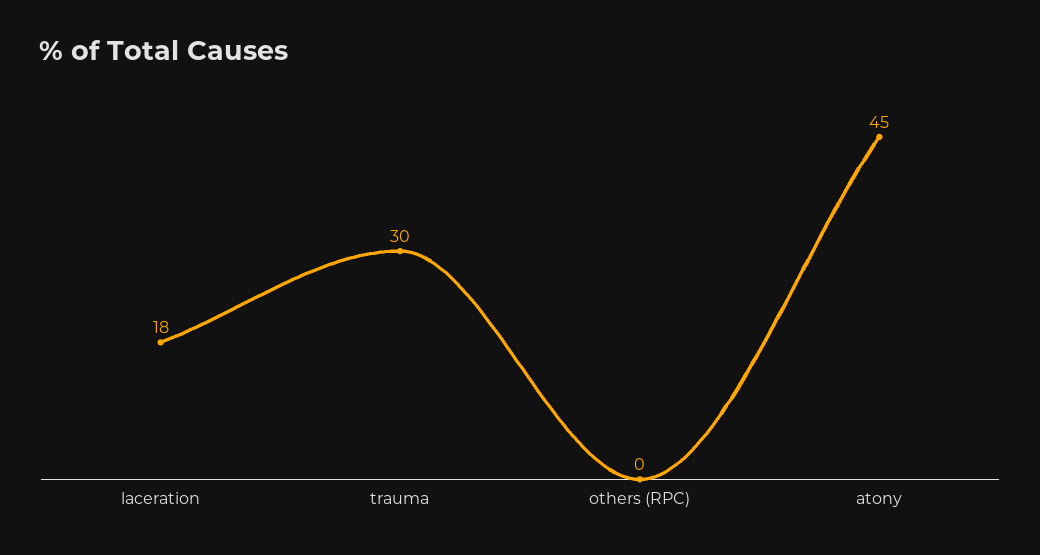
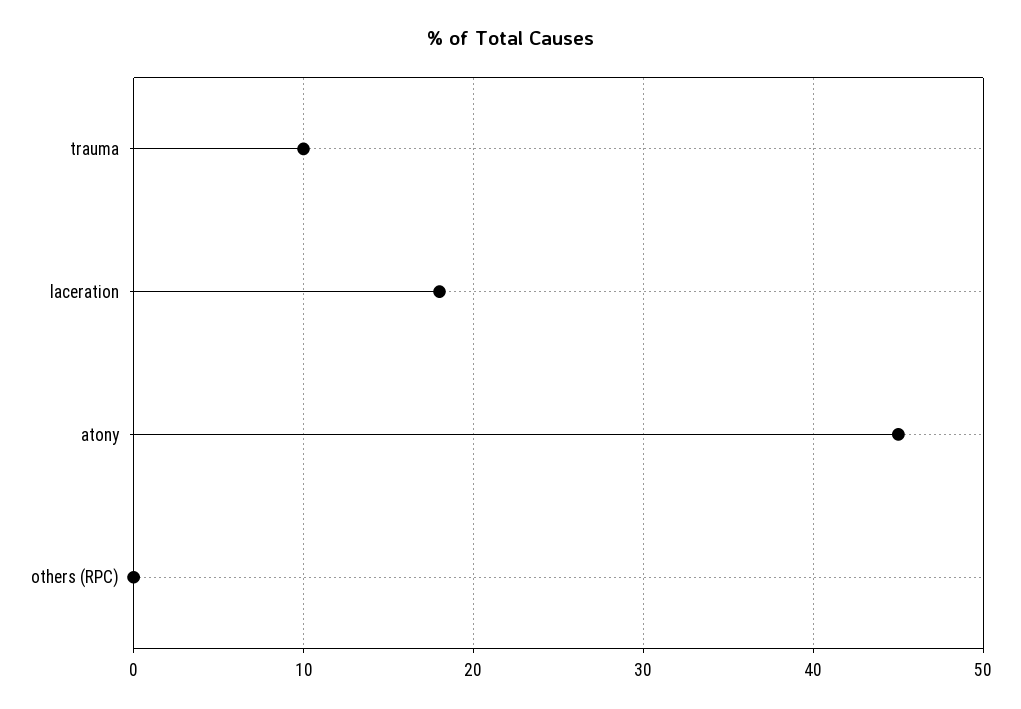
trauma: 30 -> 10

